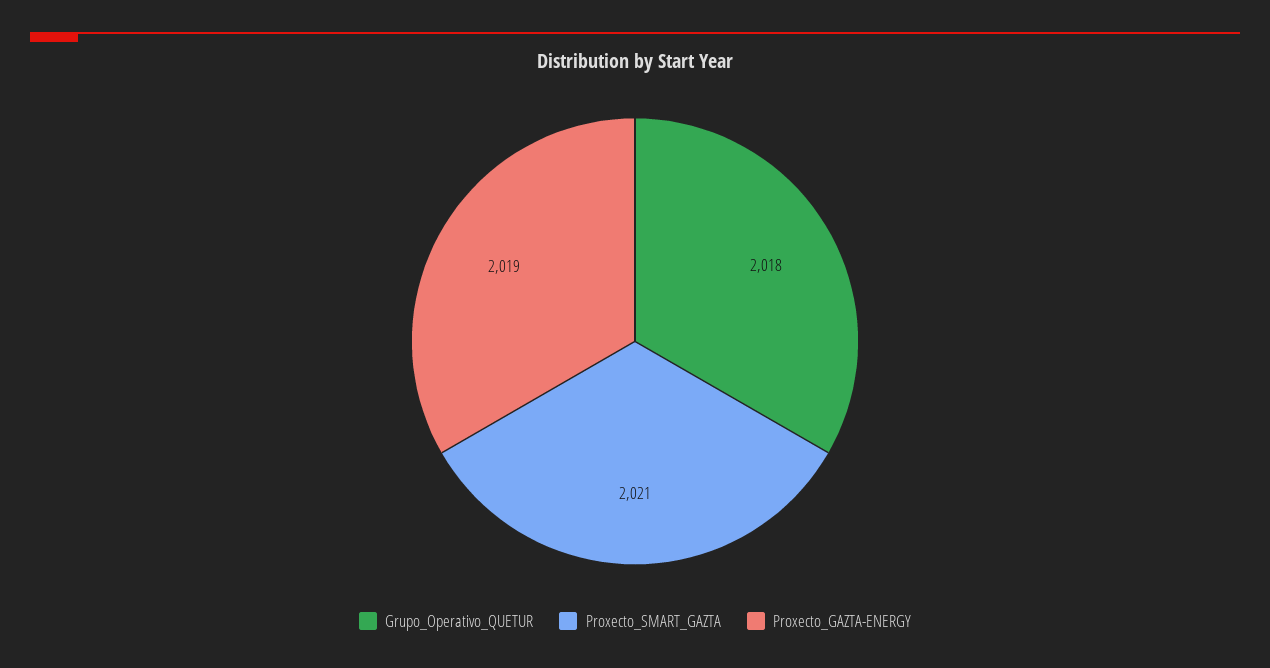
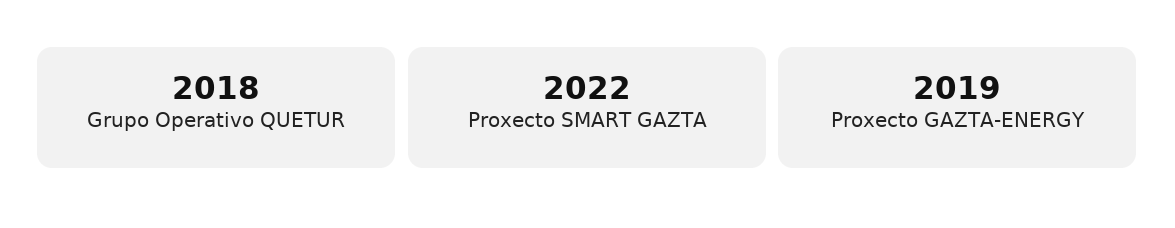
Proxecto_SMART_GAZTA: 2021 -> 2022

